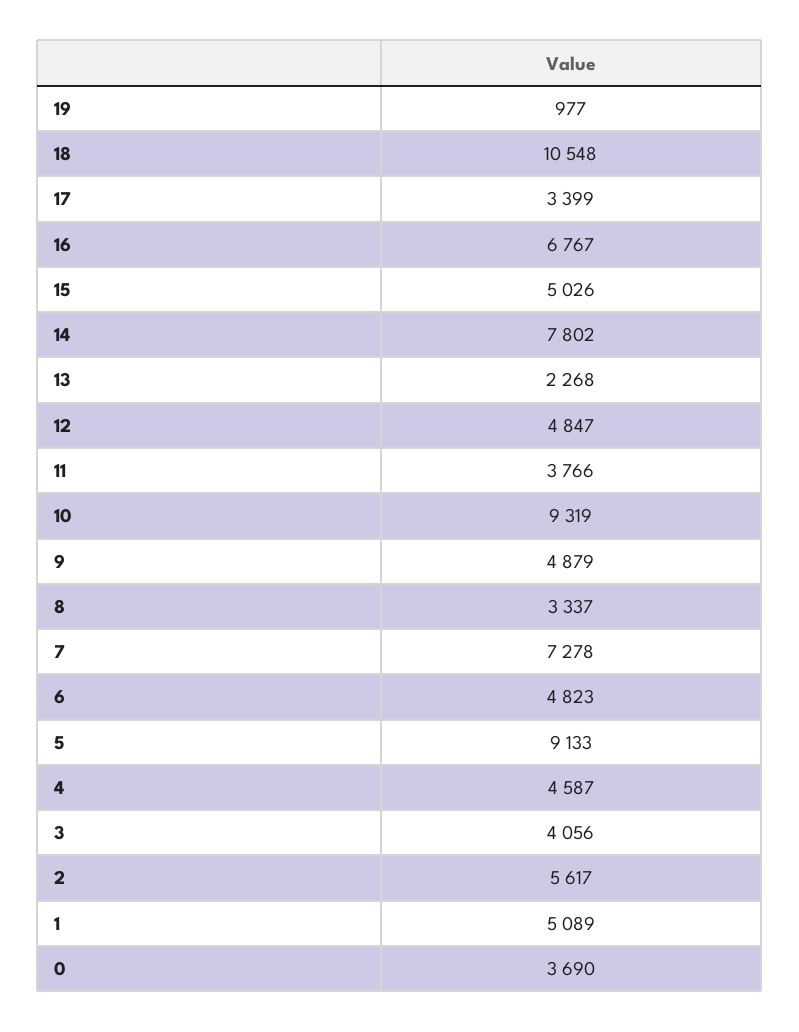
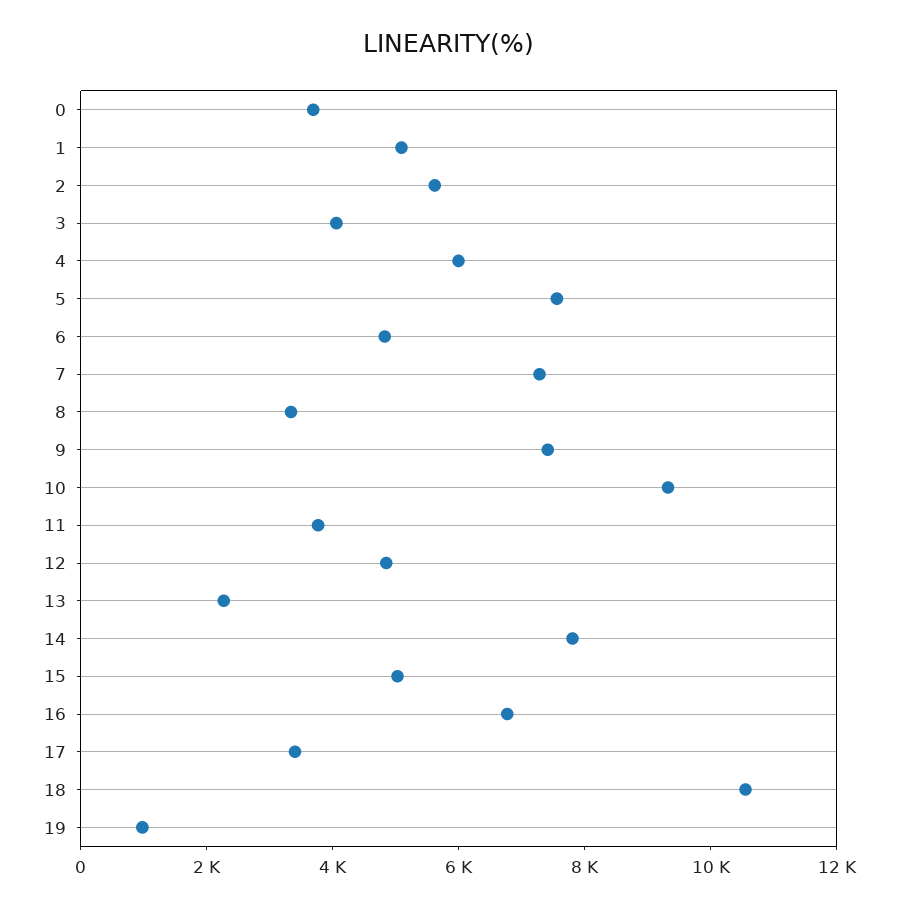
9: 4879 -> 7500
5: 9133 -> 7500
4: 4587 -> 6000

